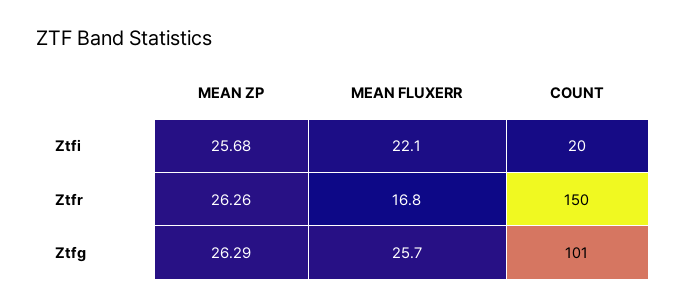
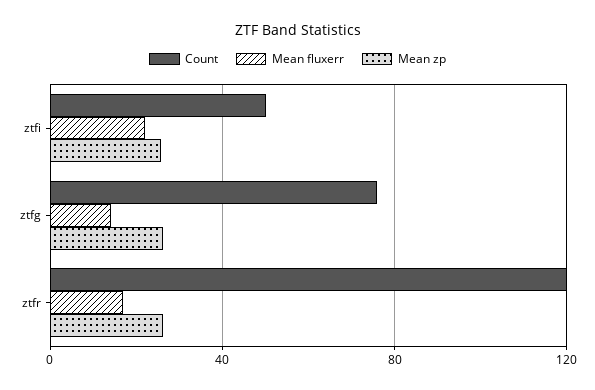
COUNT, Ztfi: 20 -> 50
COUNT, Ztfr: 150 -> 120
MEAN FLUXERR, Ztfg: 25.7 -> 15
COUNT, Ztfg: 101 -> 75

